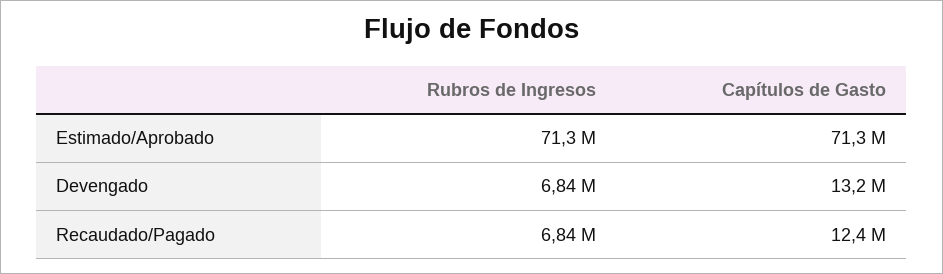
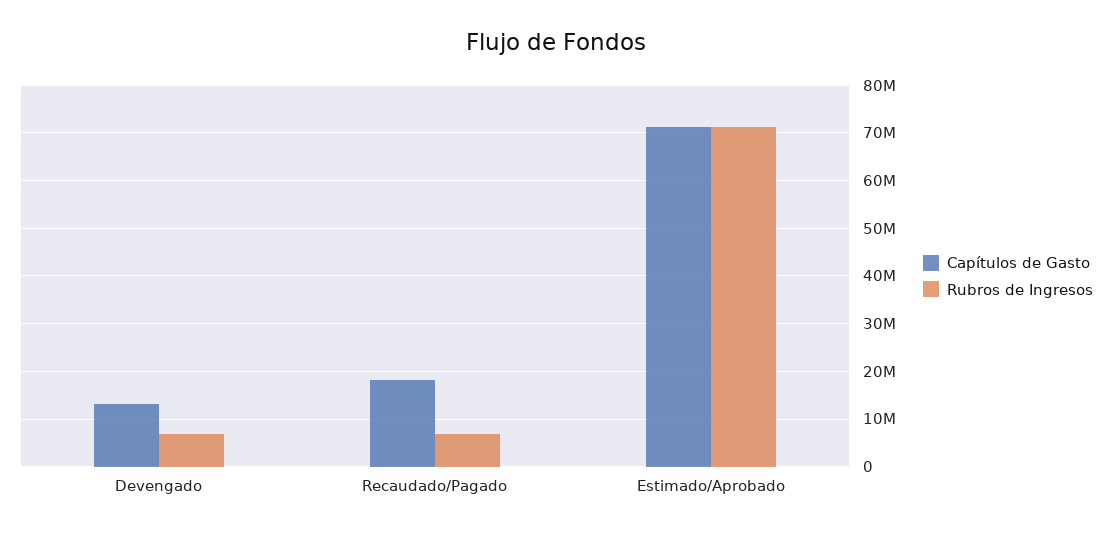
Capítulos de Gasto, Recaudado/Pagado: 12400000 -> 18000000

